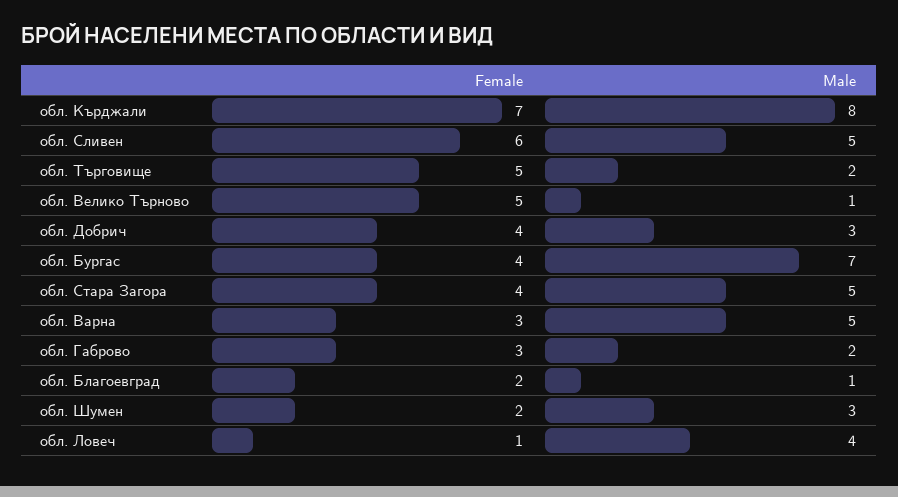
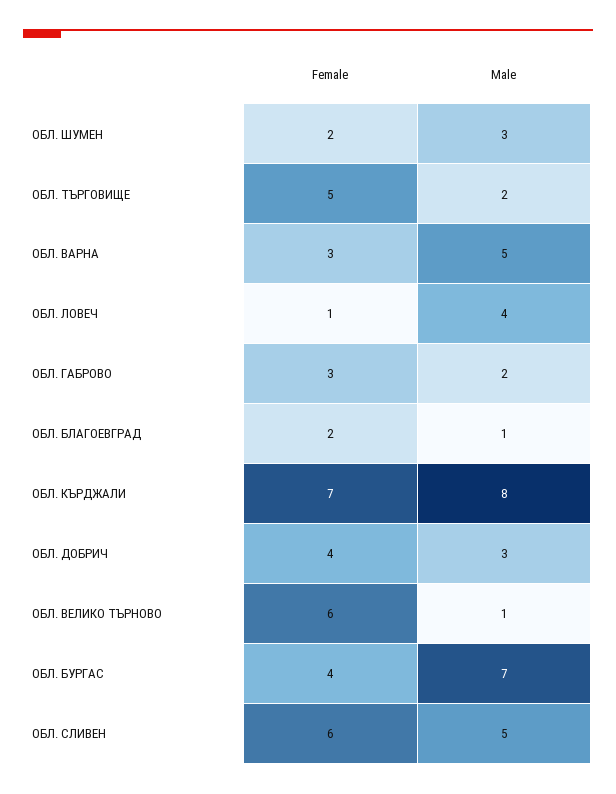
Female, обл. Велико Търново: 5 -> 6
Female, обл. Стара Загора: 4 -> none
Male, обл. Стара Загора: 5 -> none

